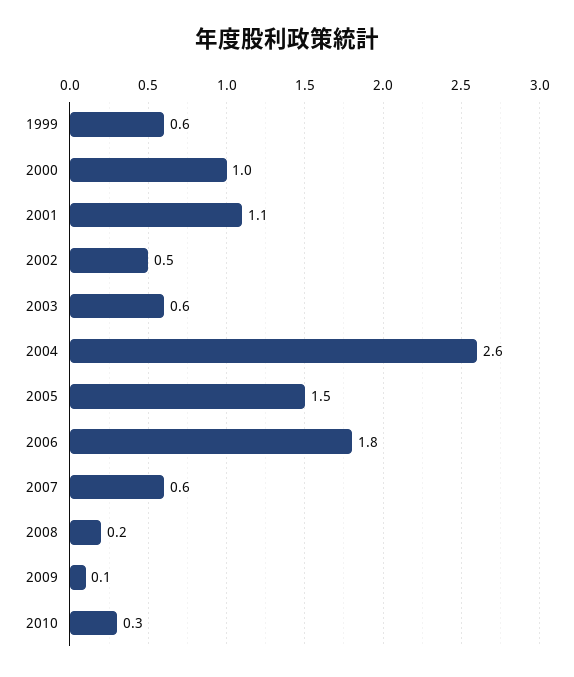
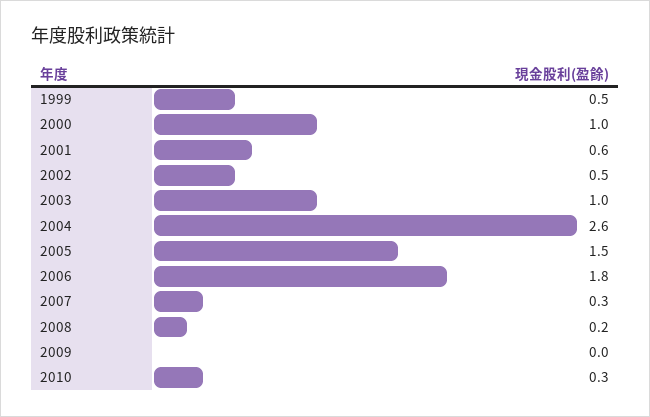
1999: 0.6 -> 0.5
2001: 1.1 -> 0.6
2003: 0.6 -> 1
2007: 0.6 -> 0.3
2009: 0.1 -> 0

